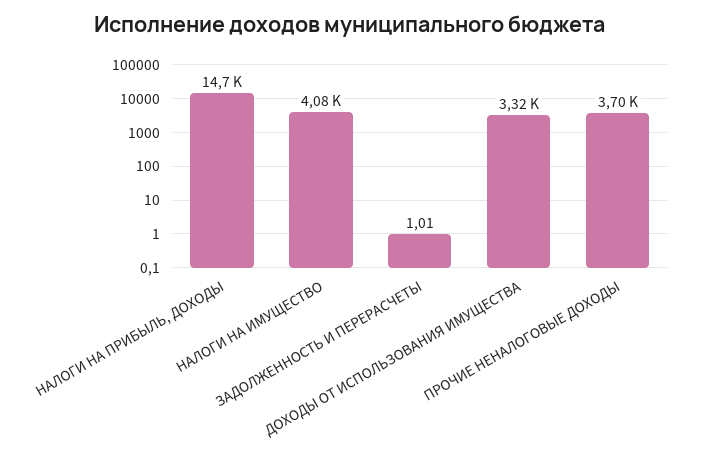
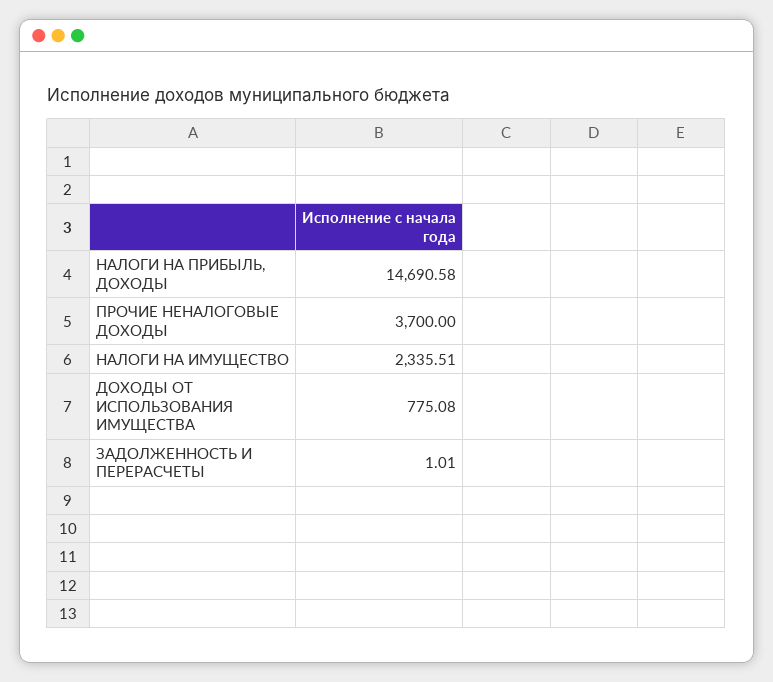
НАЛОГИ НА ИМУЩЕСТВО: 4080 -> 2335.51
ДОХОДЫ ОТ ИСПОЛЬЗОВАНИЯ ИМУЩЕСТВА: 3320 -> 775.08

